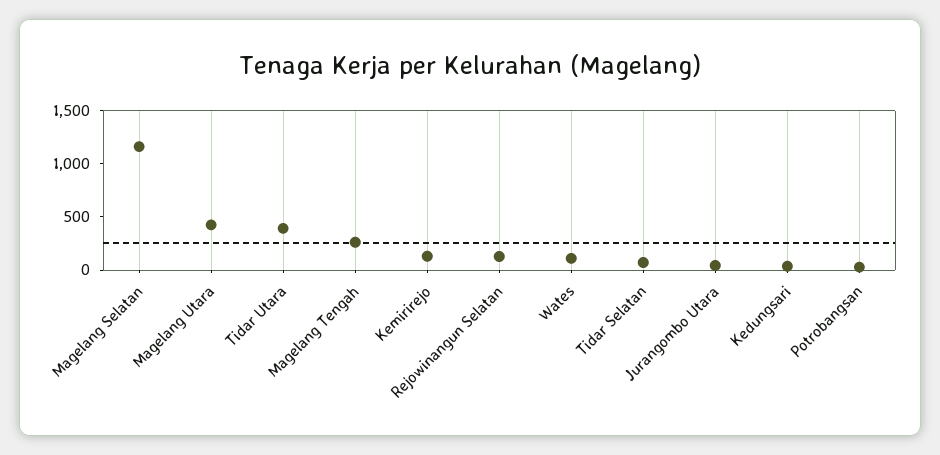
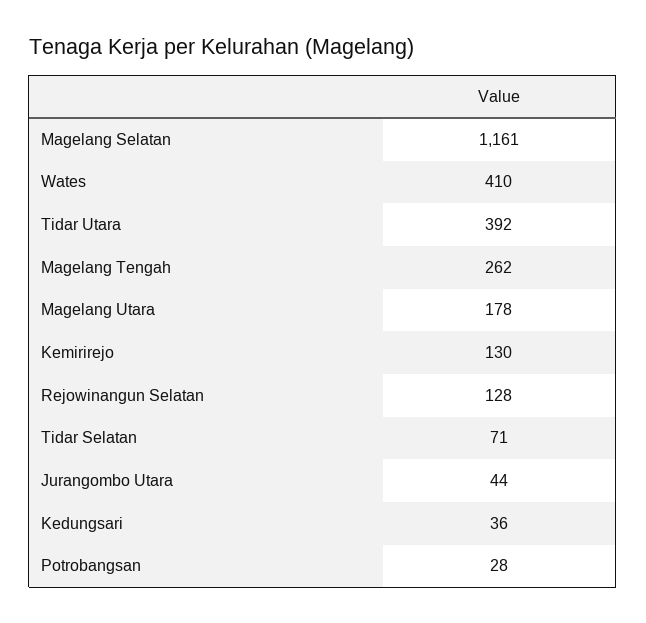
Magelang Utara: 400 -> 178
Wates: 100 -> 410

